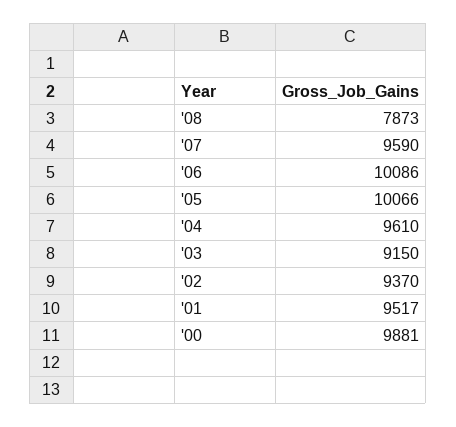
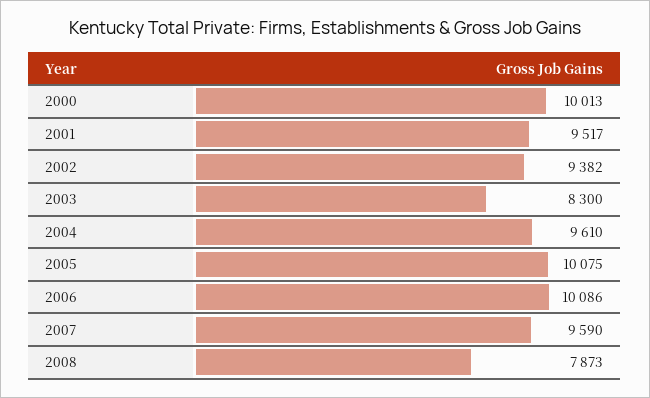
'05: 10066 -> 10075
'03: 9150 -> 8300
'02: 9370 -> 9382
'00: 9881 -> 10013

